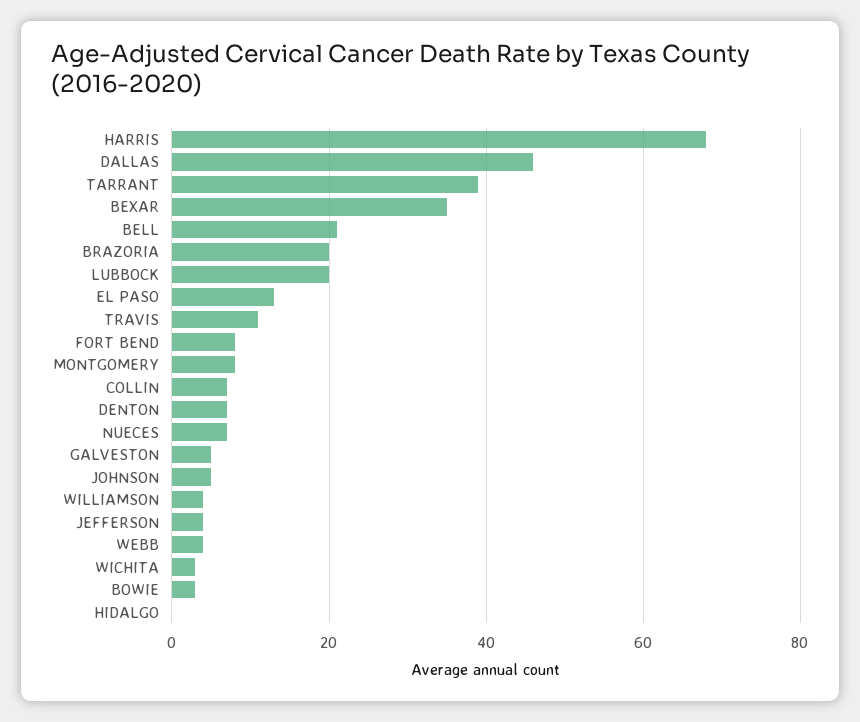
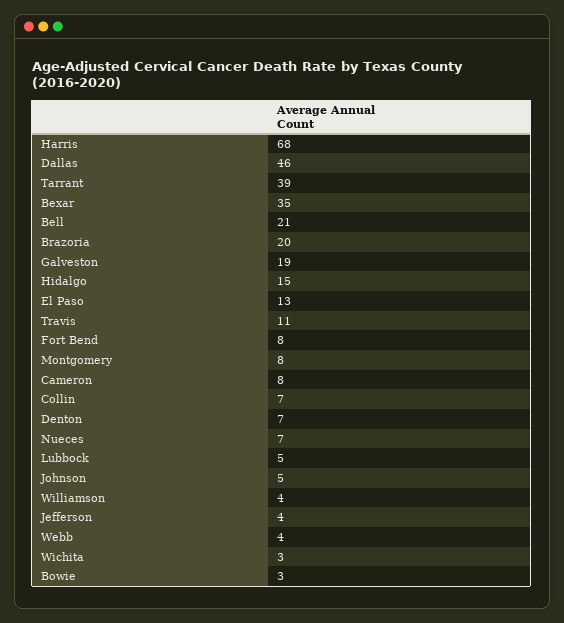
LUBBOCK: 20 -> 5
GALVESTON: 5 -> 19
HIDALGO: 0 -> 15
Cameron: none -> 8

